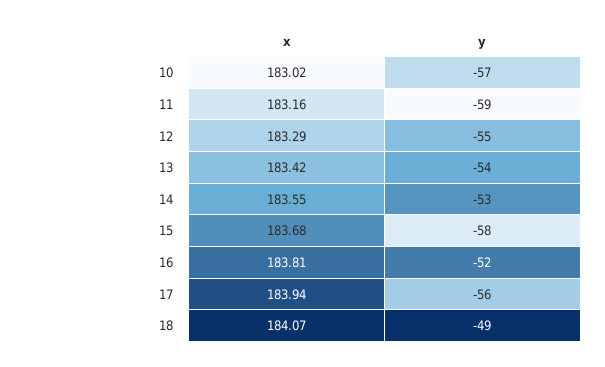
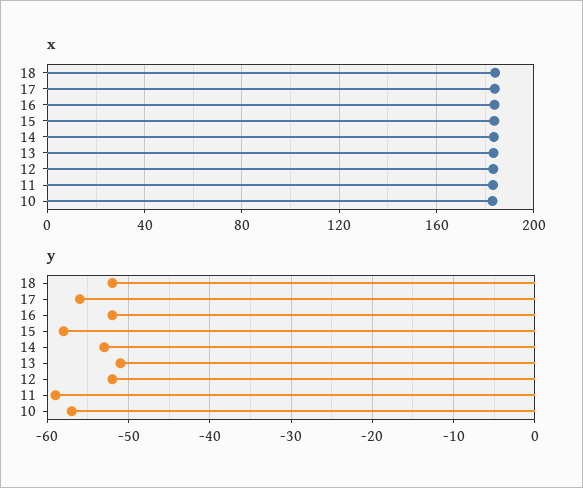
y, 12: -55 -> -52
y, 13: -54 -> -51
y, 18: -49 -> -52

